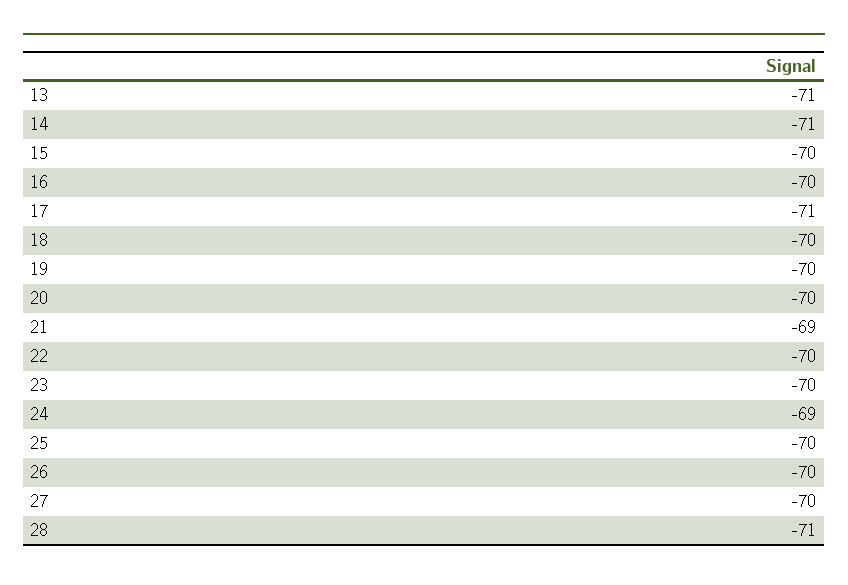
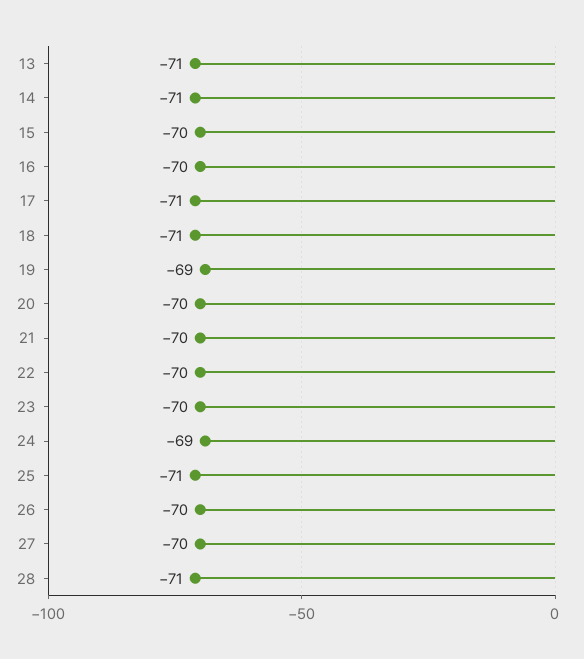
18: -70 -> -71
19: -70 -> -69
21: -69 -> -70
25: -70 -> -71

